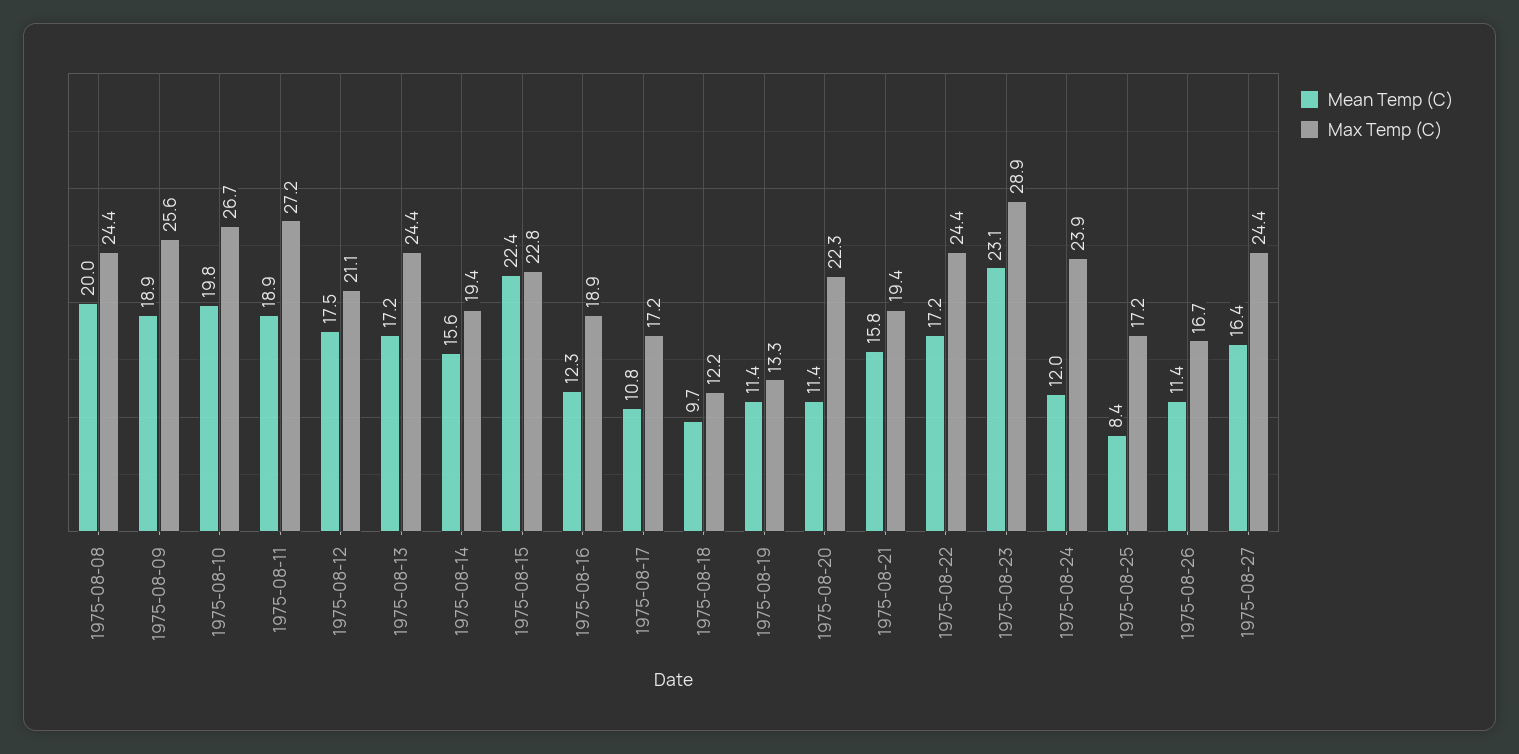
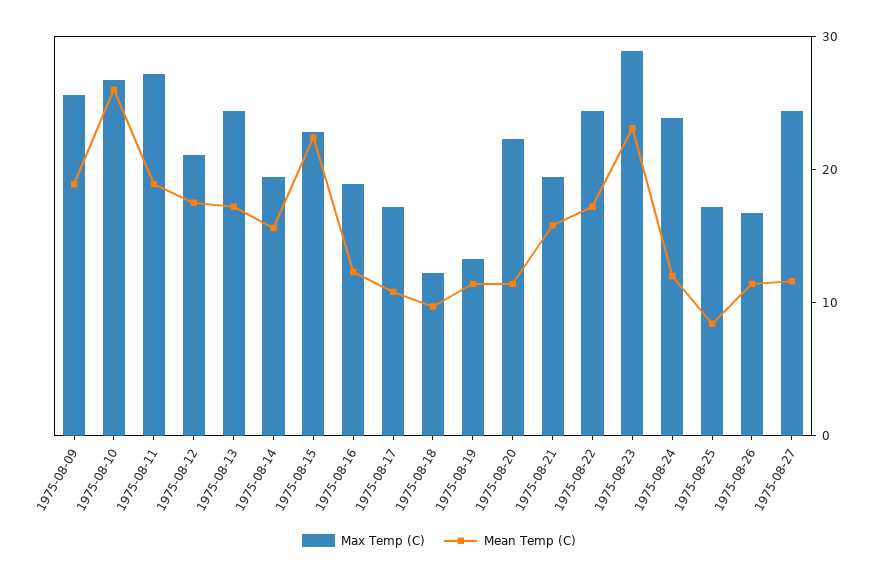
Mean Temp (C), 1975-08-08: 20 -> none
Max Temp (C), 1975-08-08: 24.4 -> none
Mean Temp (C), 1975-08-10: 19.8 -> 26
Mean Temp (C), 1975-08-27: 16.4 -> 12

